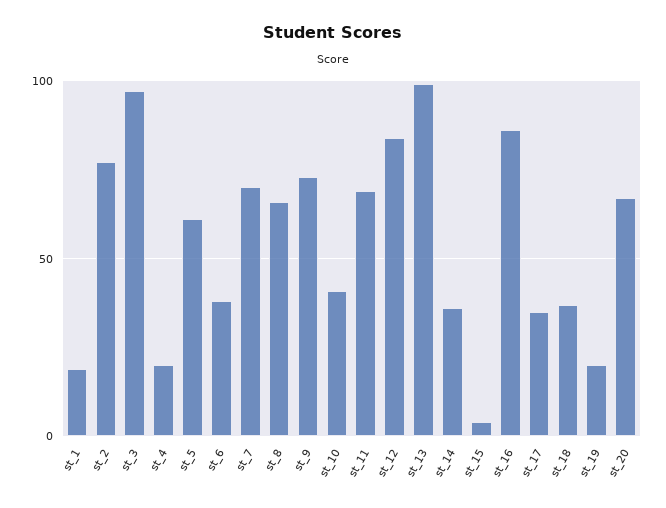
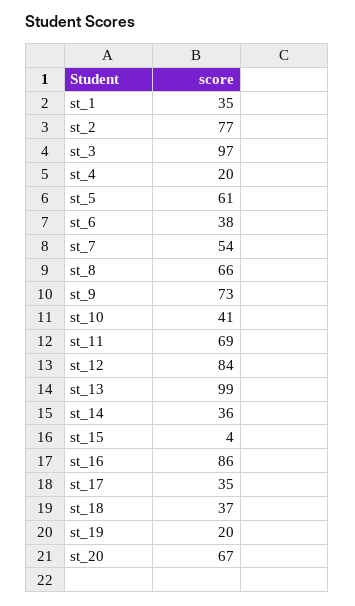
st_1: 20 -> 35
st_7: 70 -> 54

